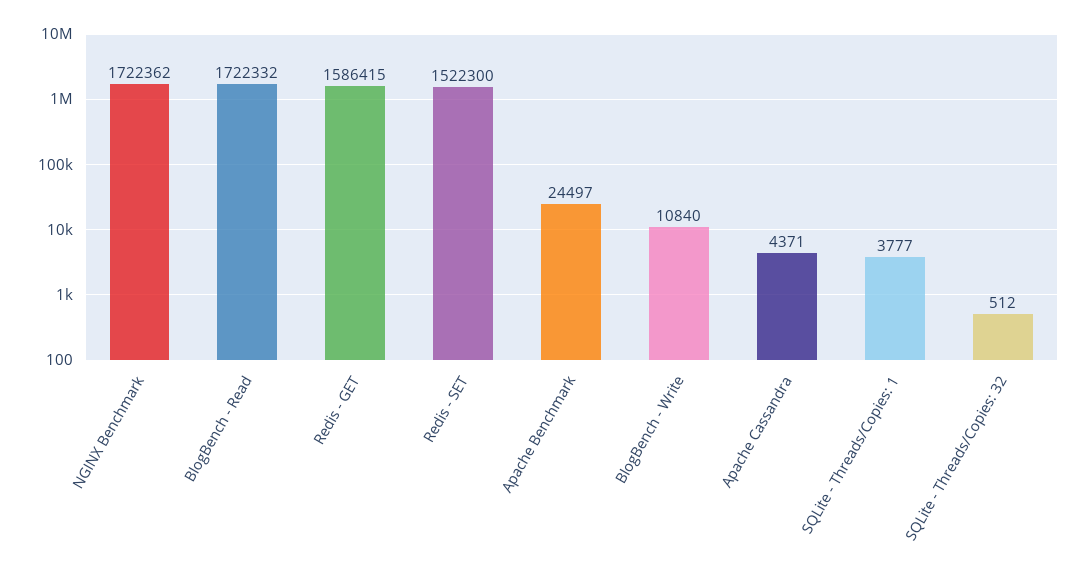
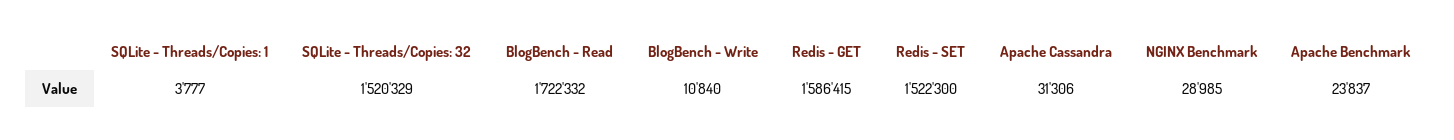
NGINX Benchmark: 1722362 -> 28985
Apache Benchmark: 24497 -> 23837
Apache Cassandra: 4371 -> 31306
SQLite - Threads/Copies: 32: 512 -> 1520329

